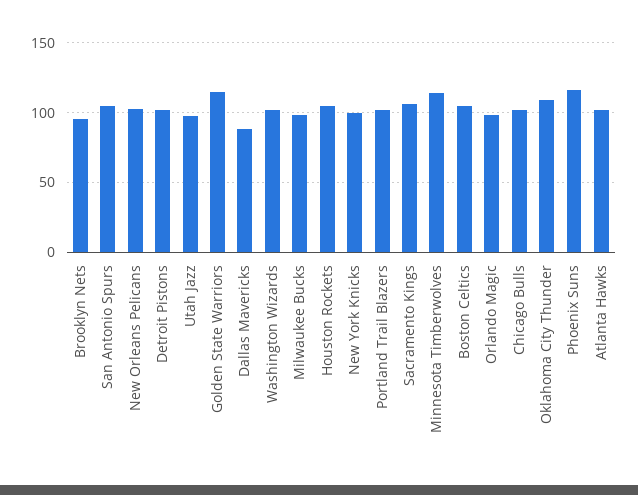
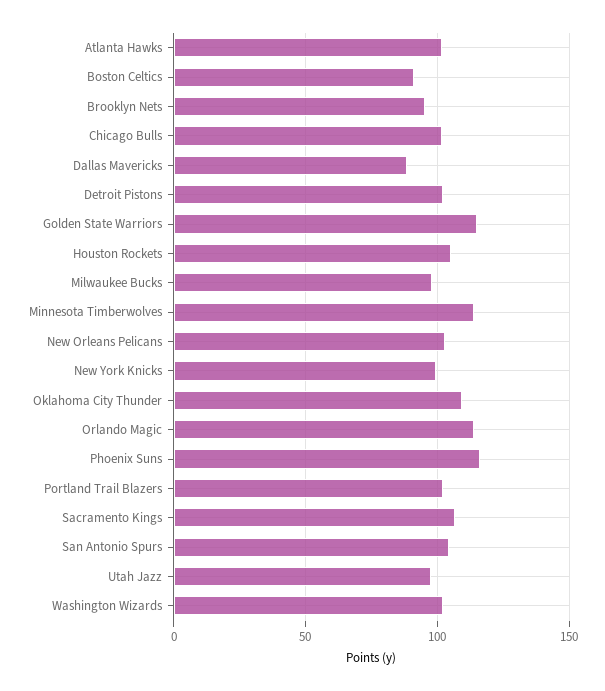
Boston Celtics: 105 -> 90
Orlando Magic: 100 -> 115

